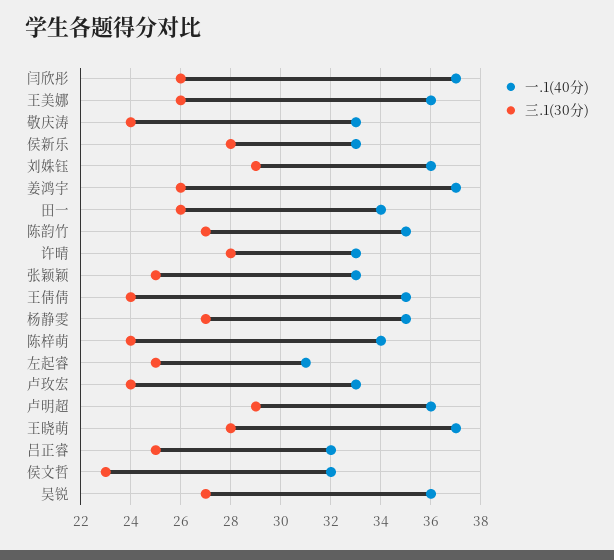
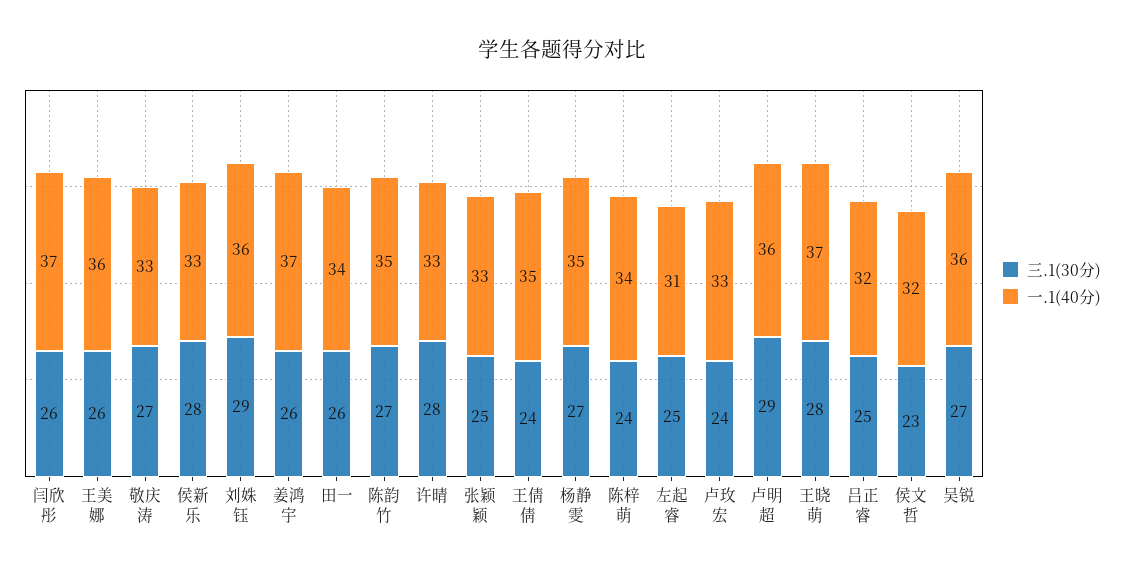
三.1(30分), 敬庆涛: 24 -> 27

